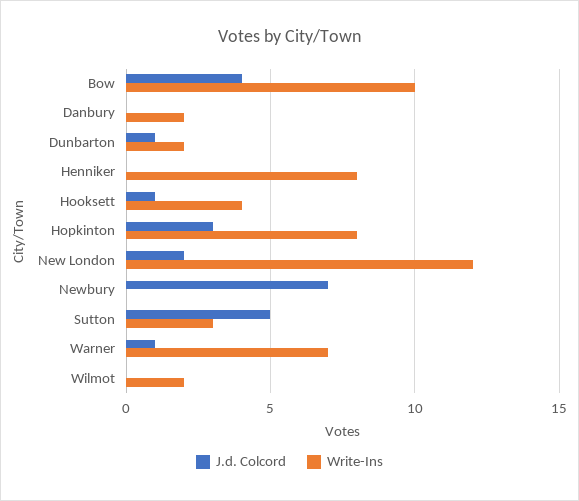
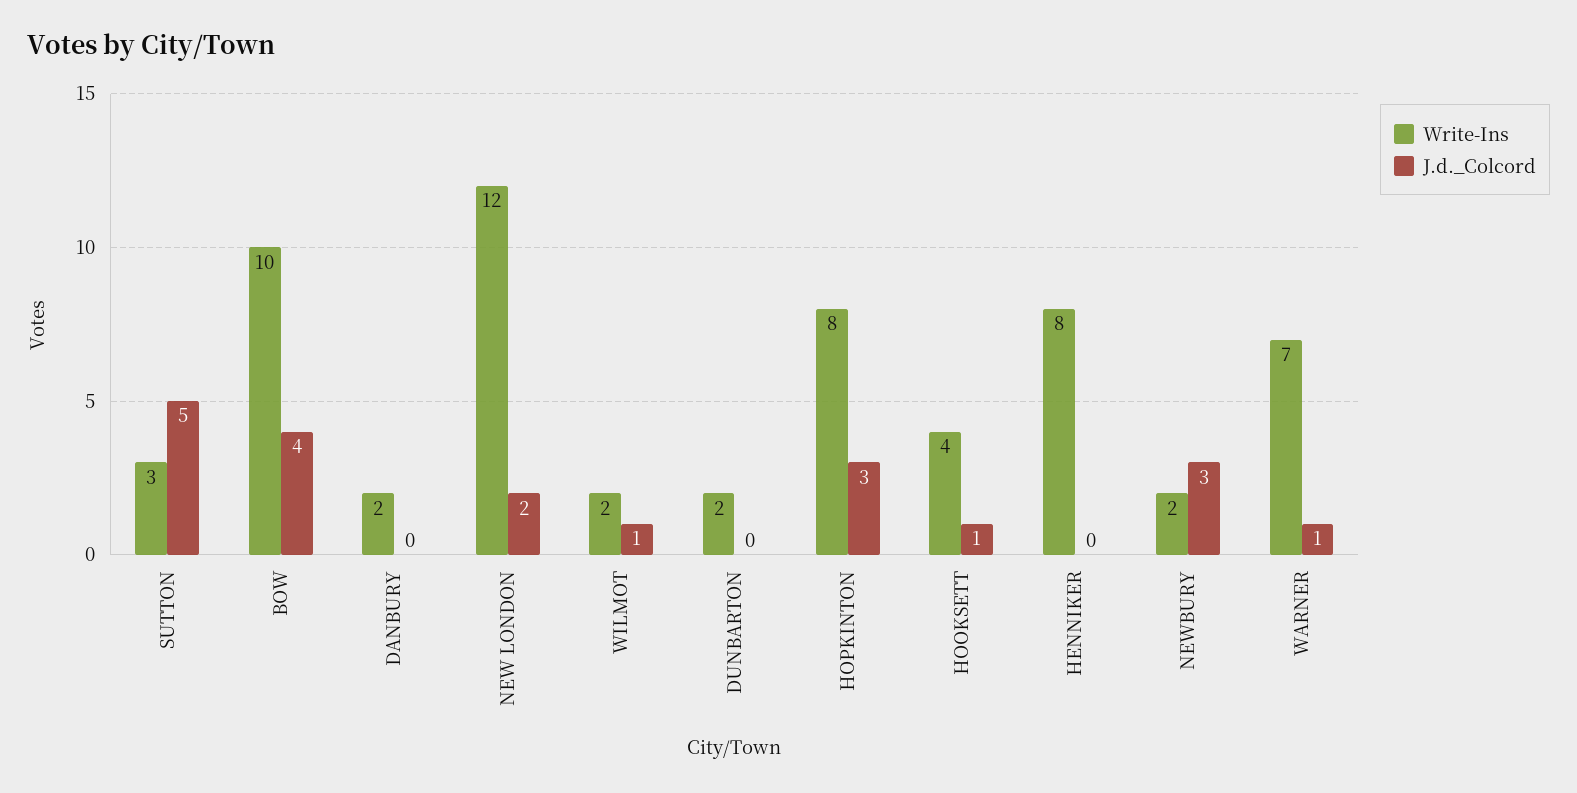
J.d. Colcord, Dunbarton: 1 -> 0
J.d. Colcord, Newbury: 7 -> 3
Write-Ins, Newbury: 0 -> 2
J.d. Colcord, Wilmot: 0 -> 1

